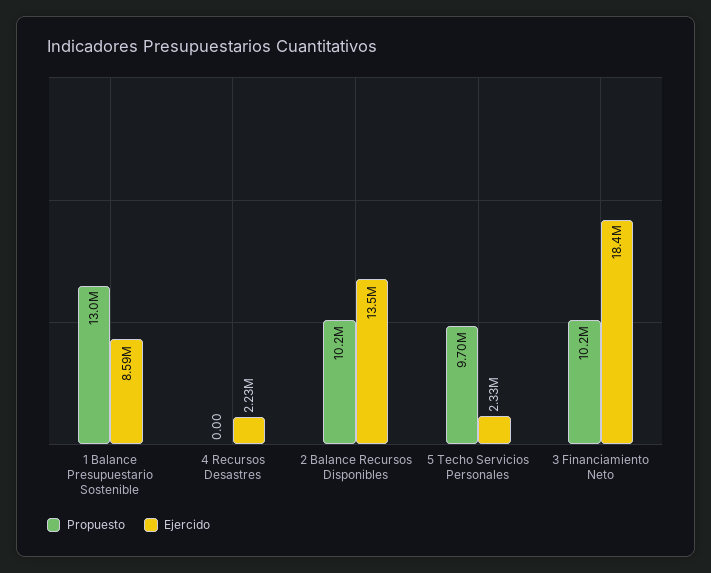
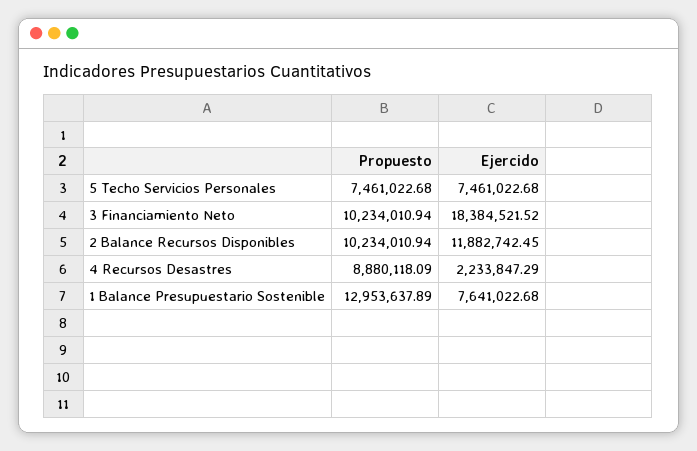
Ejercido, 1 Balance Presupuestario Sostenible: 8590000 -> 7641022.68
Propuesto, 4 Recursos Desastres: 0 -> 8880118.09
Ejercido, 2 Balance Recursos Disponibles: 13500000 -> 11882742.45
Propuesto, 5 Techo Servicios Personales: 9700000 -> 7461022.68
Ejercido, 5 Techo Servicios Personales: 2330000 -> 7461022.68

